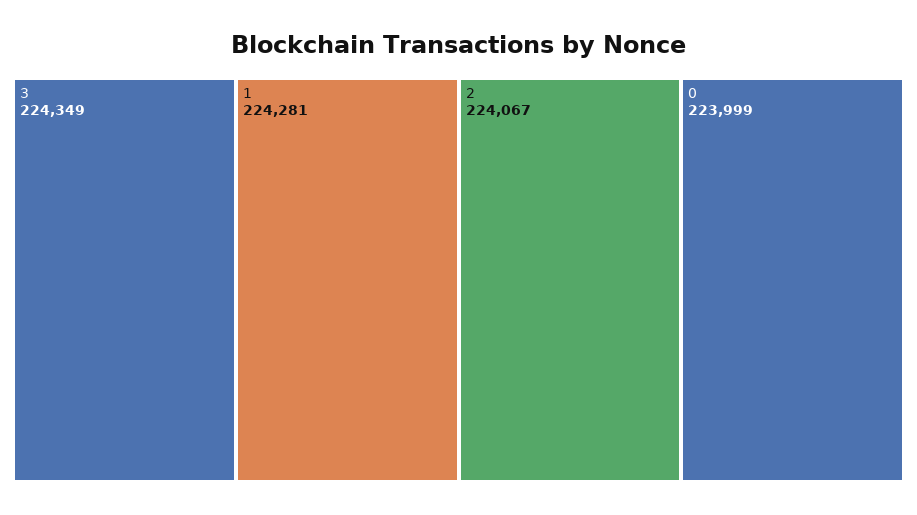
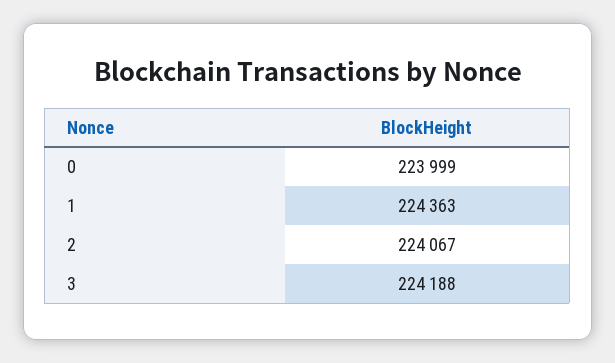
3: 224349 -> 224188
1: 224281 -> 224363

